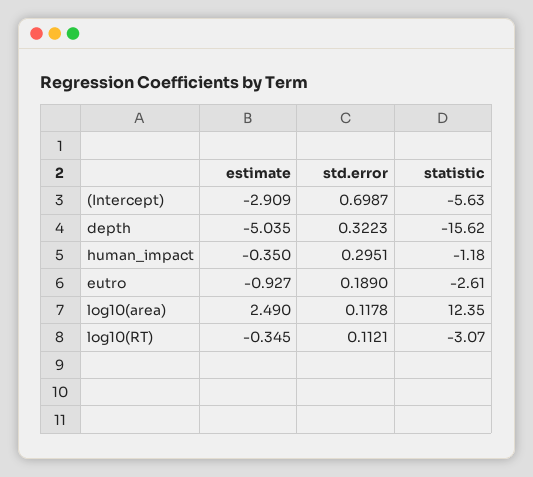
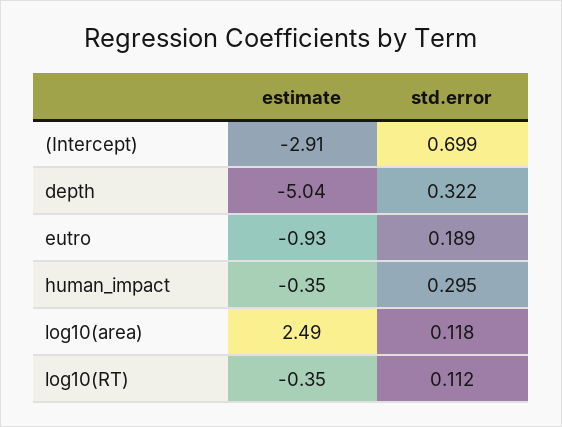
statistic, (Intercept): -5.63 -> none
statistic, depth: -15.62 -> none
statistic, human_impact: -1.18 -> none
statistic, eutro: -2.61 -> none
statistic, log10(area): 12.35 -> none
statistic, log10(RT): -3.07 -> none

